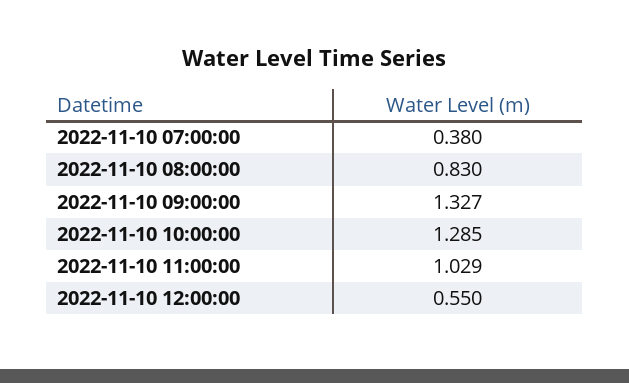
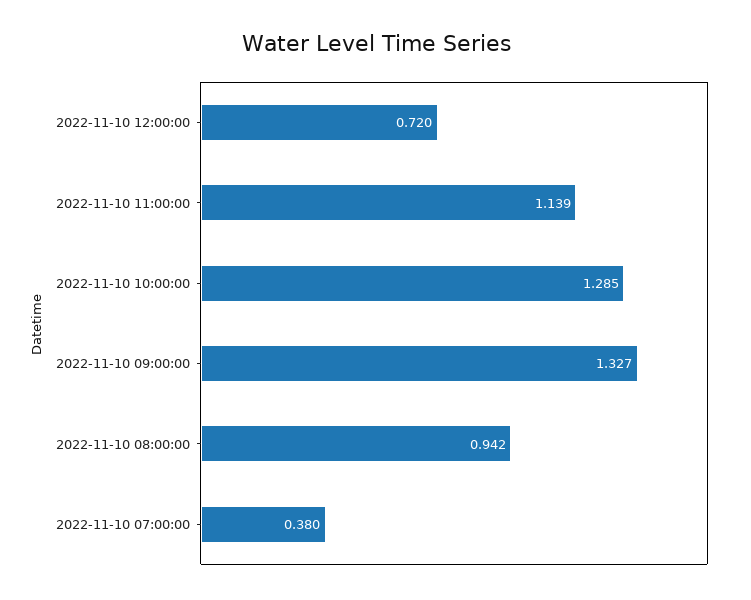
2022-11-10 08:00:00: 0.83 -> 0.942
2022-11-10 11:00:00: 1.029 -> 1.139
2022-11-10 12:00:00: 0.55 -> 0.72

